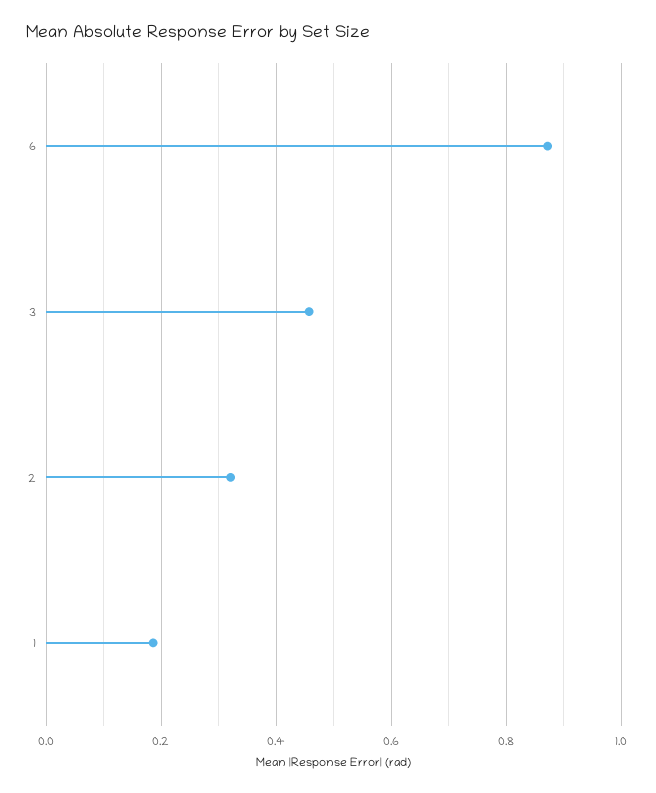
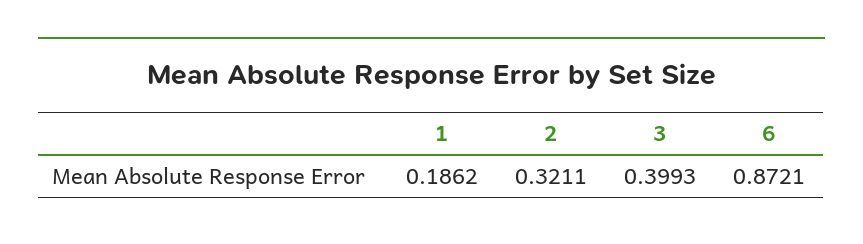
3: 0.46 -> 0.3993

